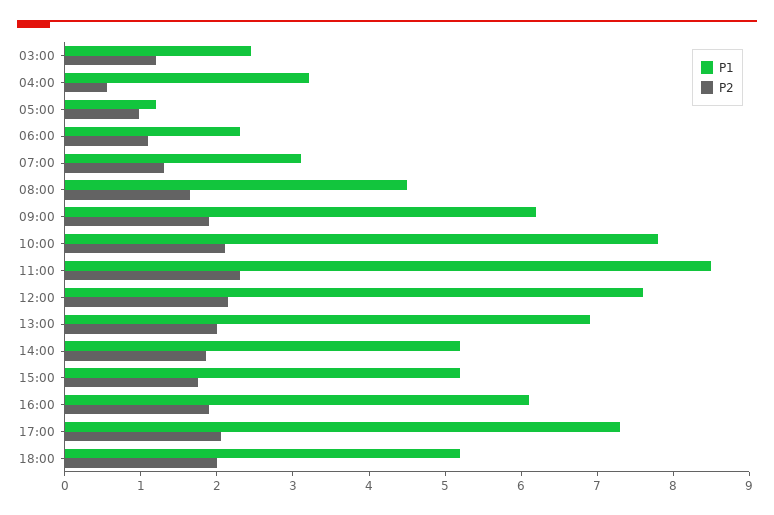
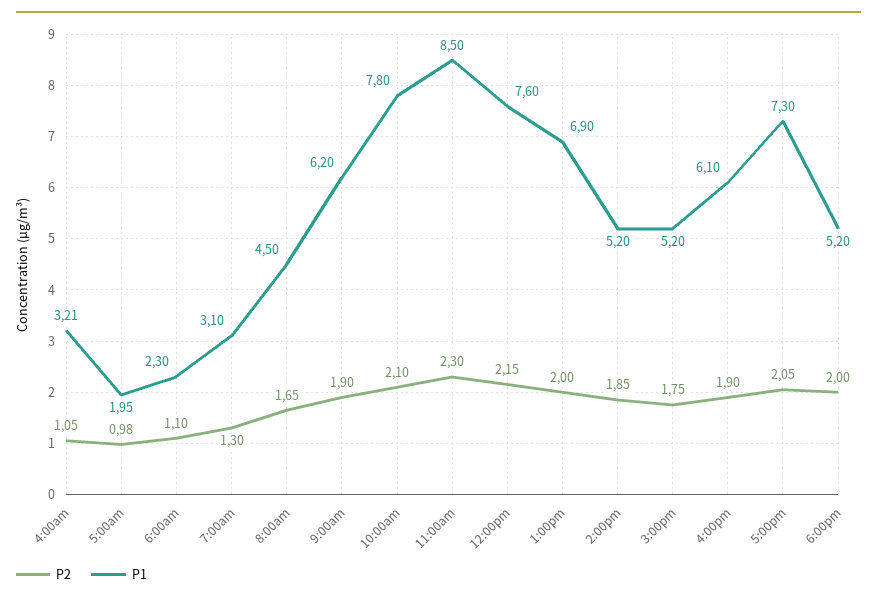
P1, 03:00: 2.4 -> none
P2, 03:00: 1.2 -> none
P2, 04:00: 0.6 -> 1.05
P1, 05:00: 1.2 -> 1.95

